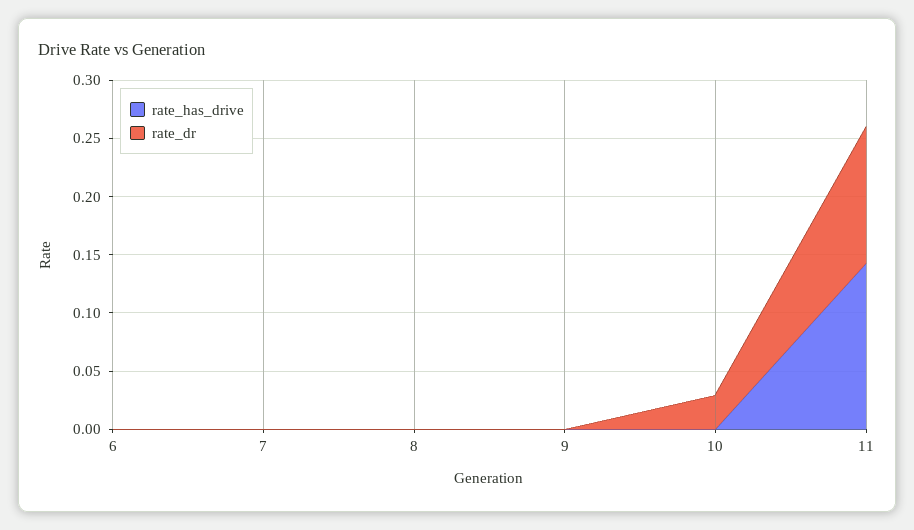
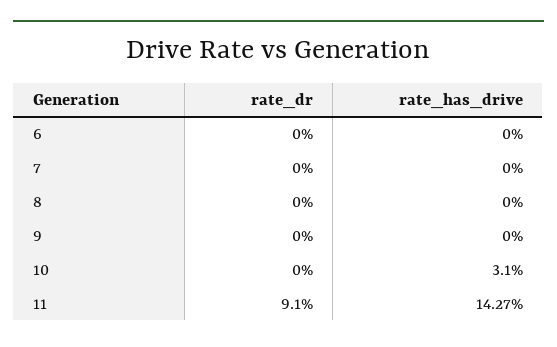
rate_has_drive, 10: 0 -> 0.031
rate_dr, 10: 0.03 -> 0
rate_dr, 11: 0.12 -> 0.091

